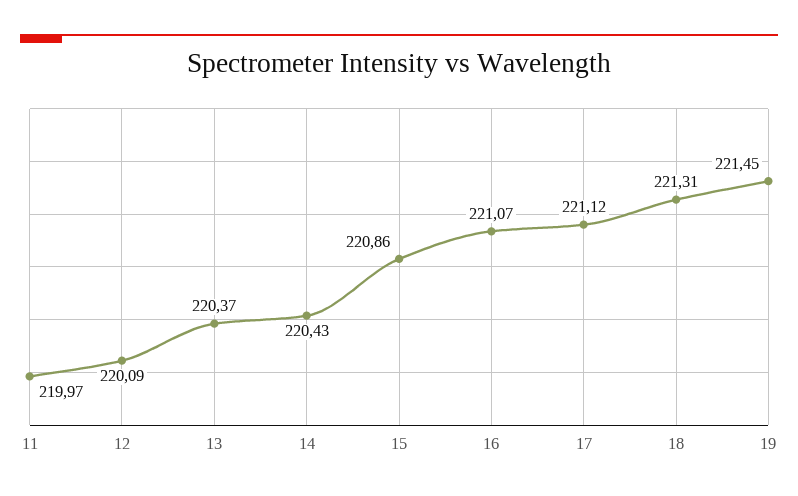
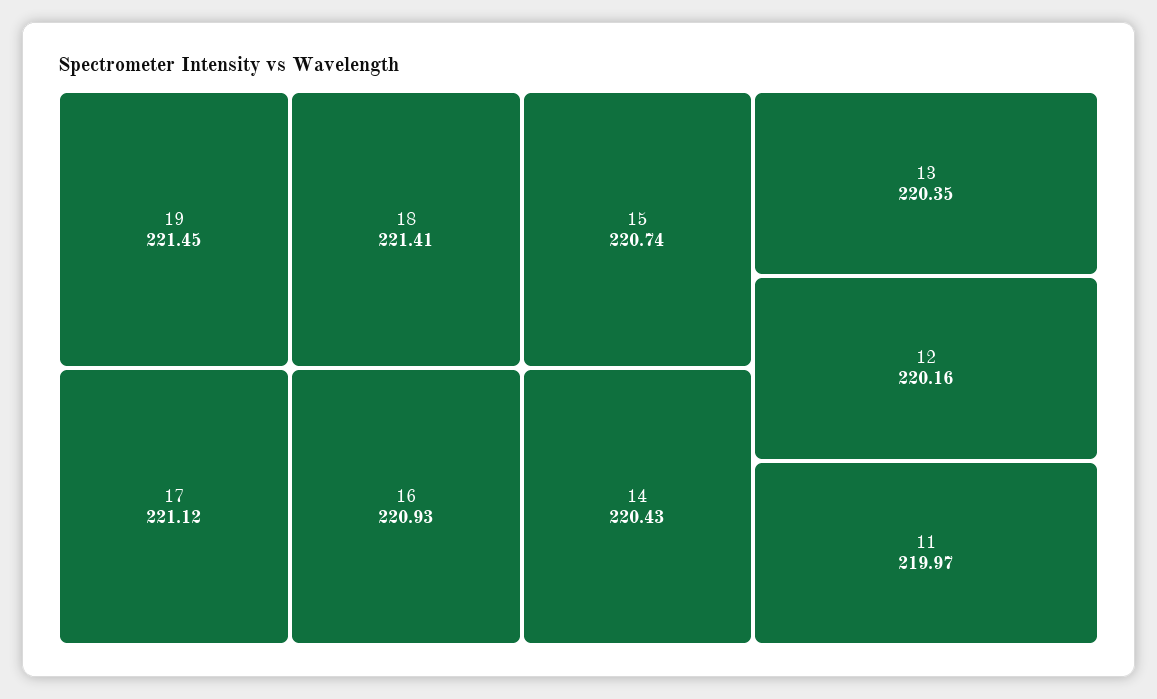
12: 220.09 -> 220.16
13: 220.37 -> 220.35
15: 220.86 -> 220.74
16: 221.07 -> 220.93
18: 221.31 -> 221.41

